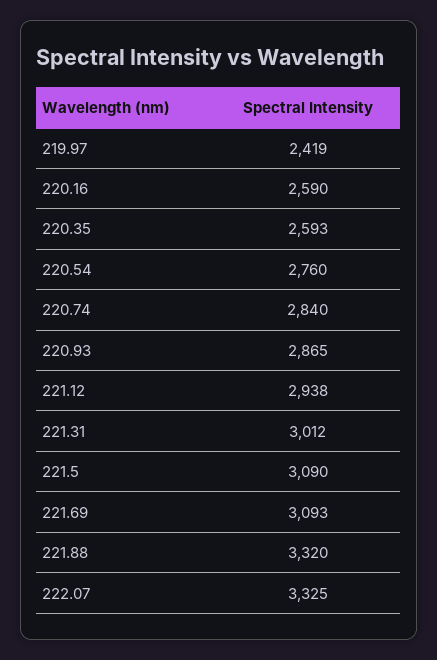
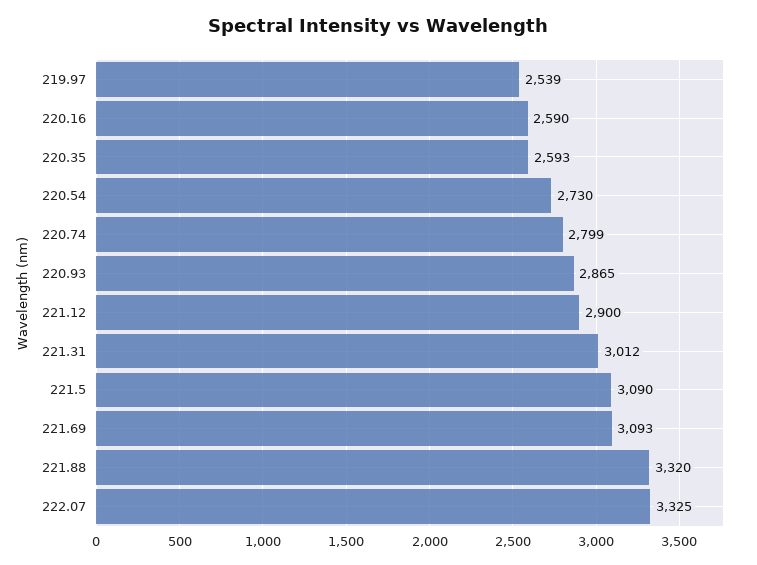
219.97: 2419 -> 2539
220.54: 2760 -> 2730
220.74: 2840 -> 2799
221.12: 2938 -> 2900

